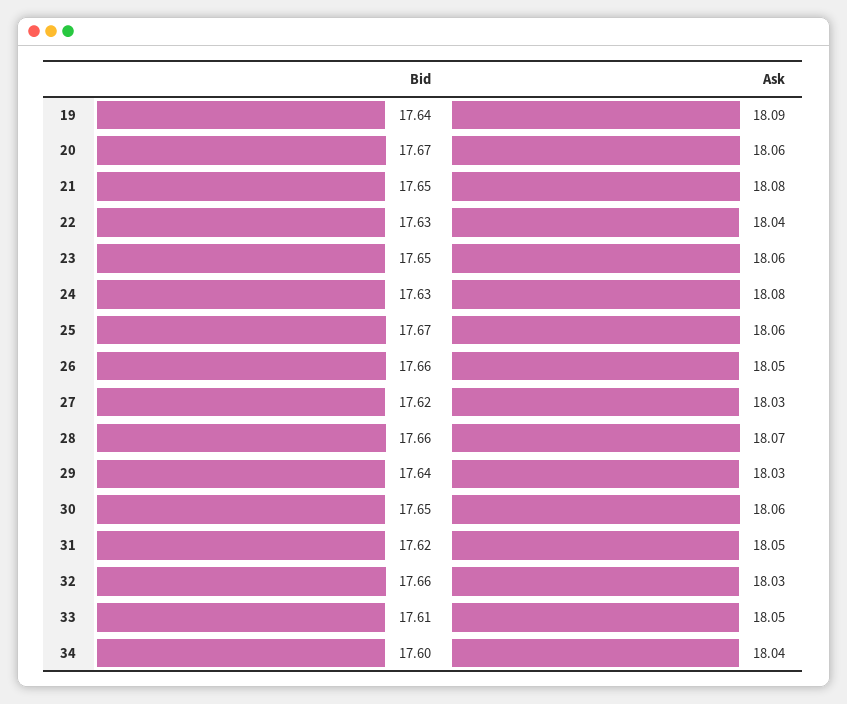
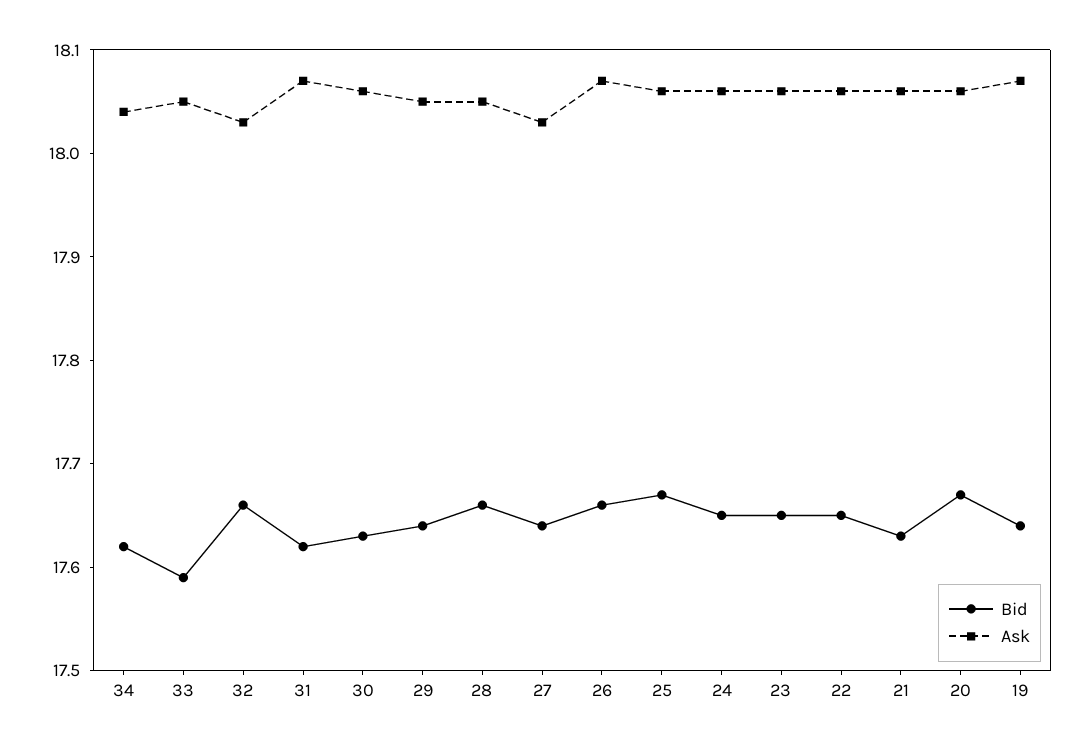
Ask, 19: 18.09 -> 18.07
Bid, 21: 17.65 -> 17.63
Ask, 21: 18.08 -> 18.06
Bid, 22: 17.63 -> 17.65
Ask, 22: 18.04 -> 18.06
Bid, 24: 17.63 -> 17.65
Ask, 24: 18.08 -> 18.06
Ask, 26: 18.05 -> 18.07
Bid, 27: 17.62 -> 17.64
Ask, 28: 18.07 -> 18.05
Ask, 29: 18.03 -> 18.05
Bid, 30: 17.65 -> 17.63
Ask, 31: 18.05 -> 18.07
Bid, 33: 17.61 -> 17.59
Bid, 34: 17.6 -> 17.62

